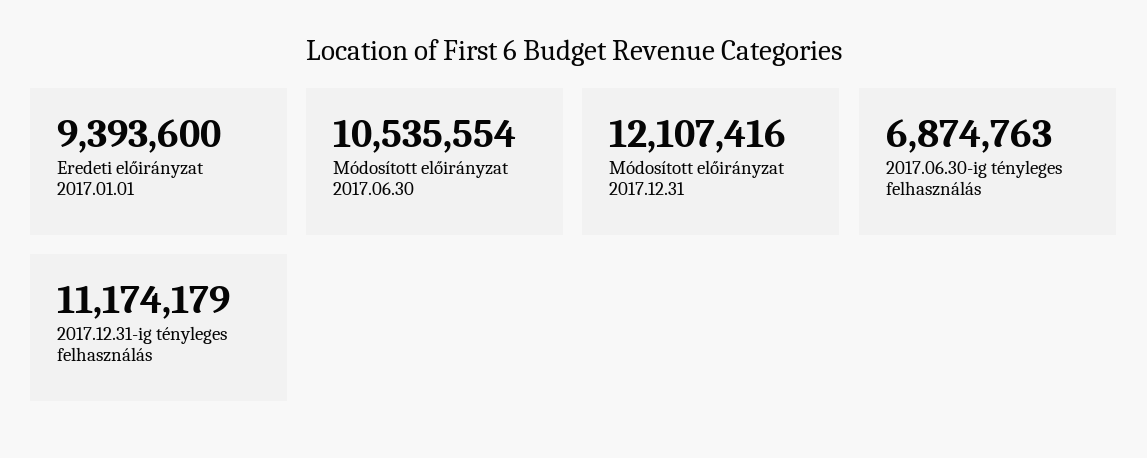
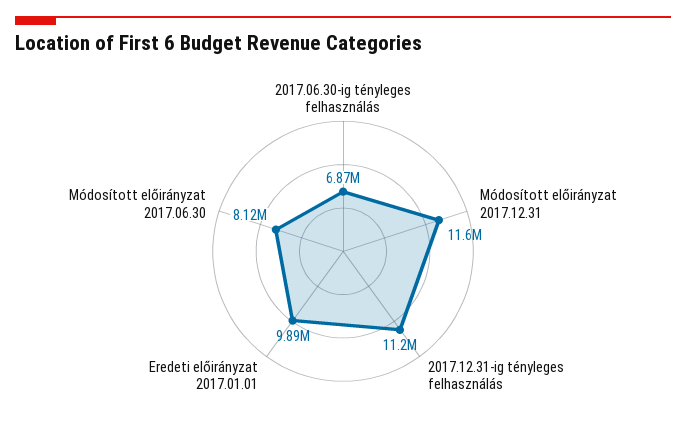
Eredeti előirányzat 2017.01.01: 9393600 -> 9890000
Módosított előirányzat 2017.06.30: 10535554 -> 8120000
Módosított előirányzat 2017.12.31: 12107416 -> 11600000

